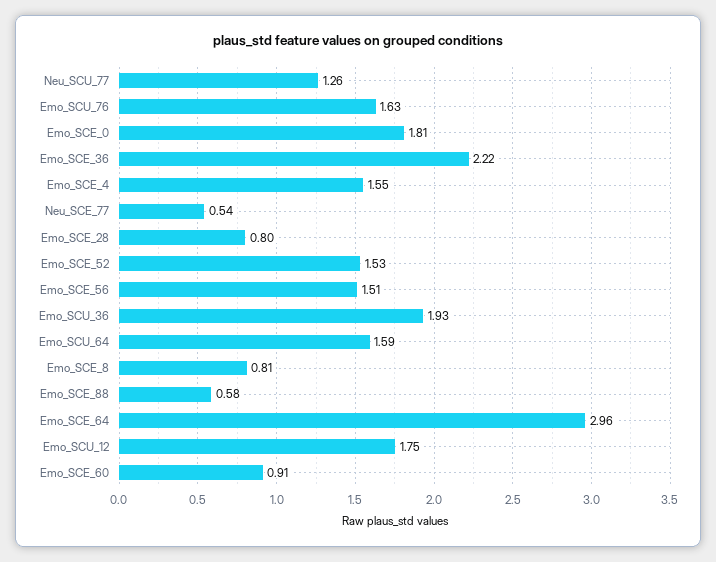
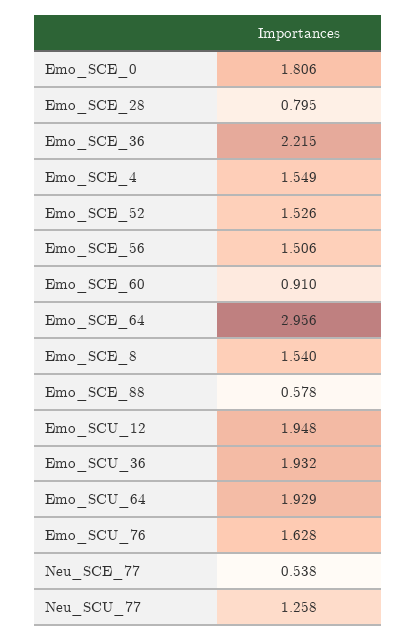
Emo_SCU_64: 1.59 -> 1.929
Emo_SCE_8: 0.81 -> 1.54
Emo_SCU_12: 1.75 -> 1.948

